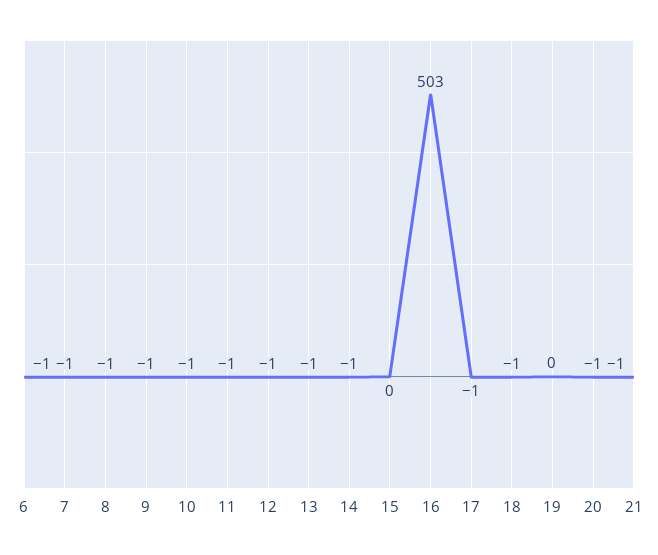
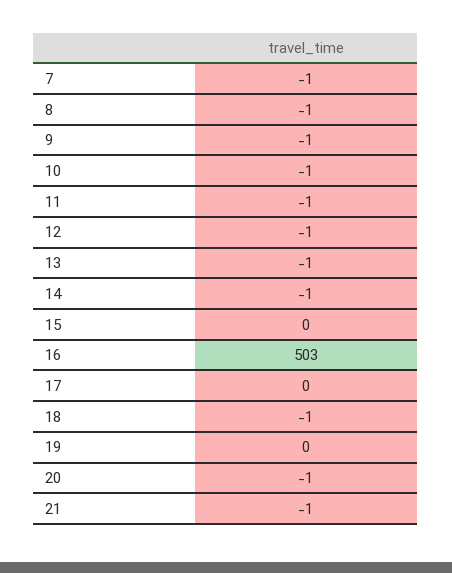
6: -1 -> none
17: -1 -> 0

